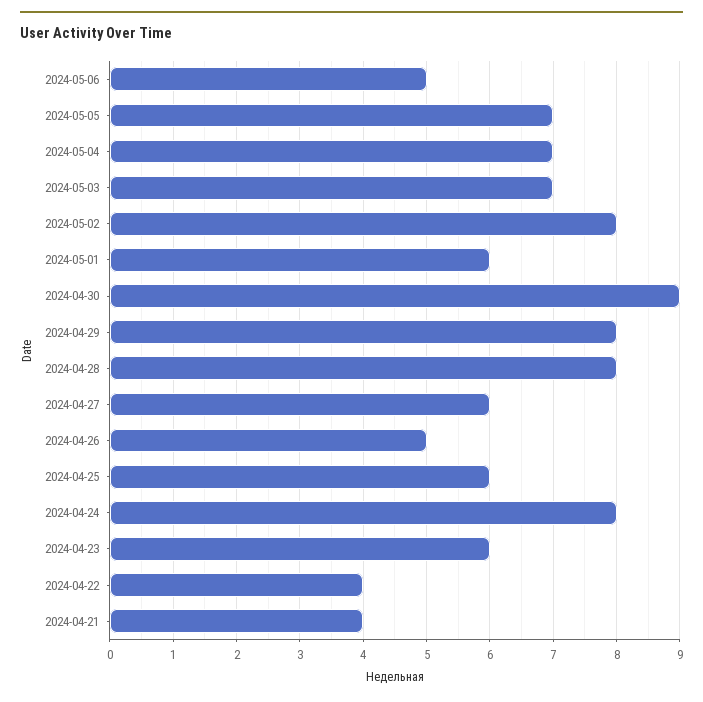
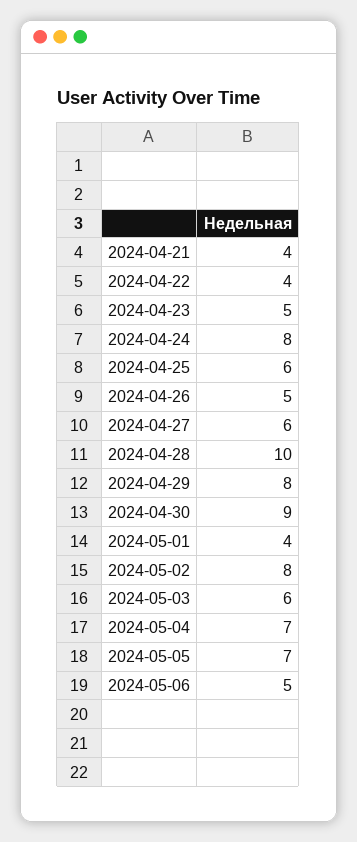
2024-05-03: 7 -> 6
2024-05-01: 6 -> 4
2024-04-28: 8 -> 10
2024-04-23: 6 -> 5

